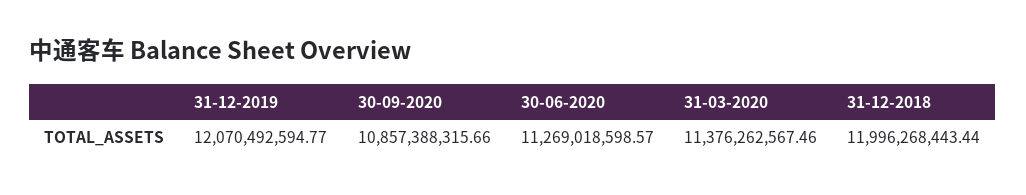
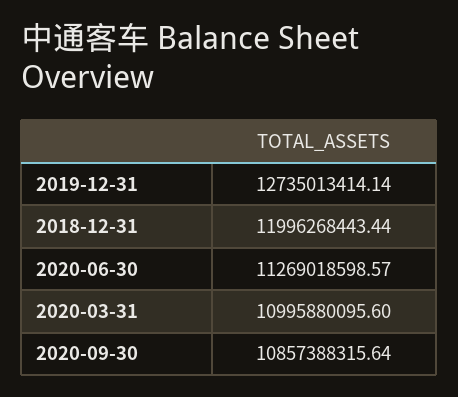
31-12-2019: 12070492594.77 -> 12735013414.14
30-09-2020: 10857388315.66 -> 10857388315.64
31-03-2020: 11376262567.46 -> 10995880095.6

